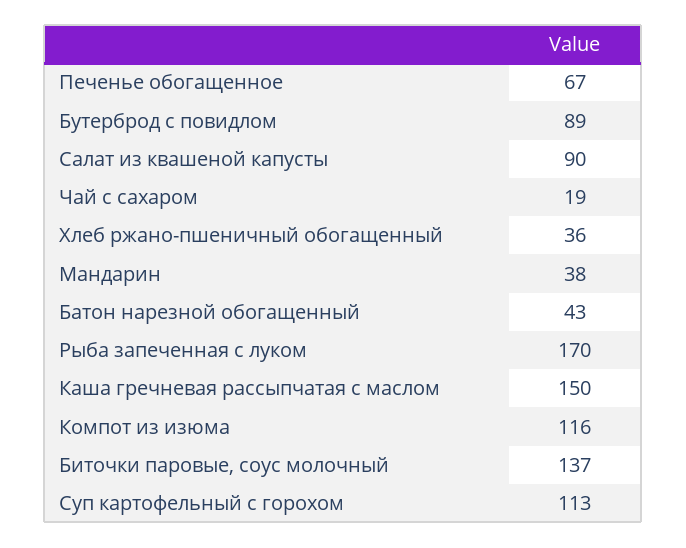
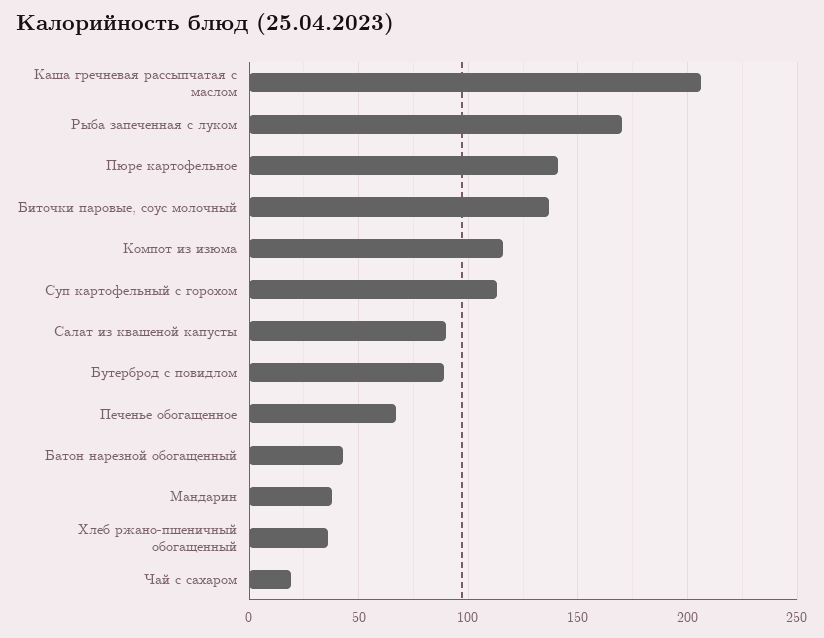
Каша гречневая рассыпчатая с маслом: 150 -> 205
Пюре картофельное: none -> 140

